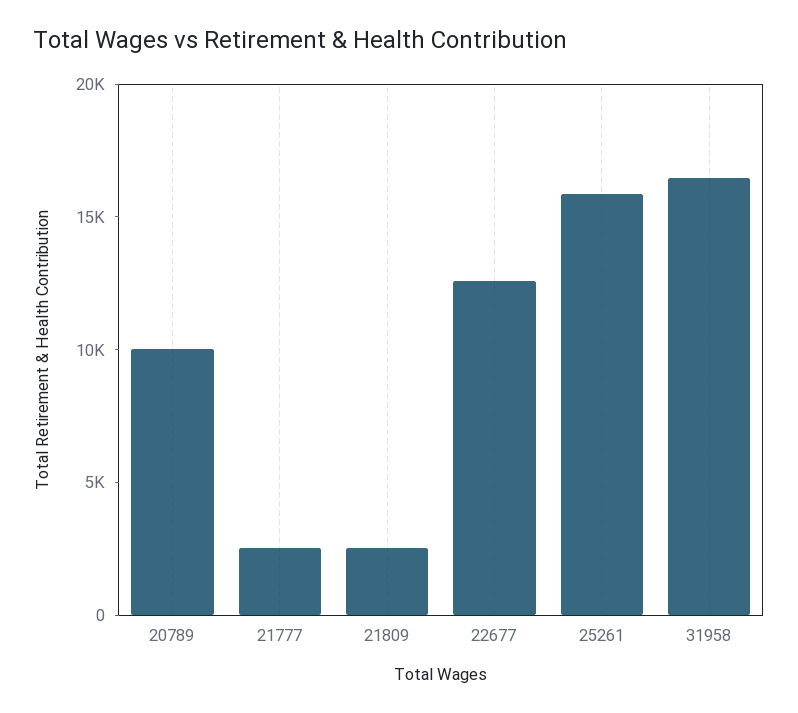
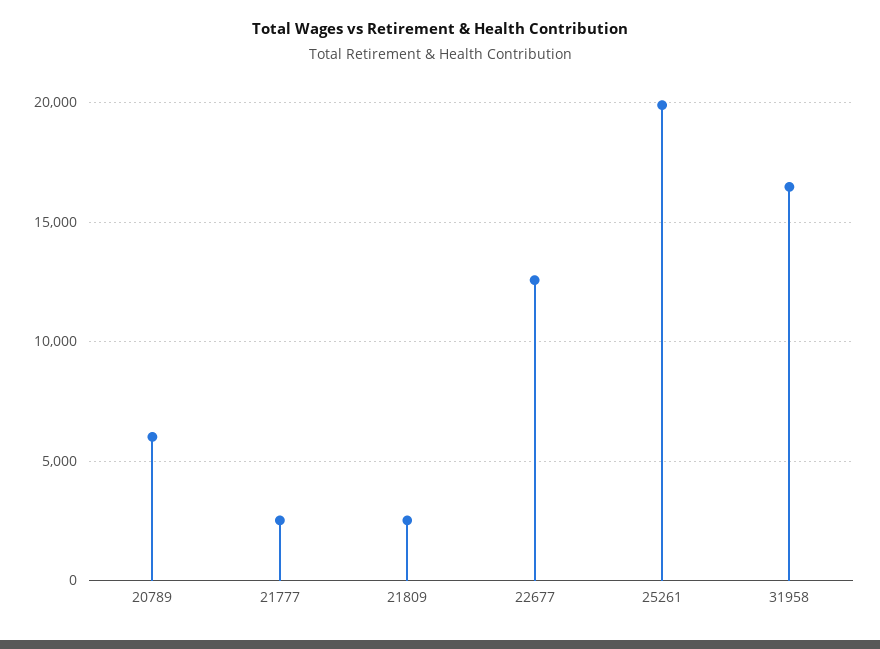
20789: 10000 -> 6000
25261: 16000 -> 20000

